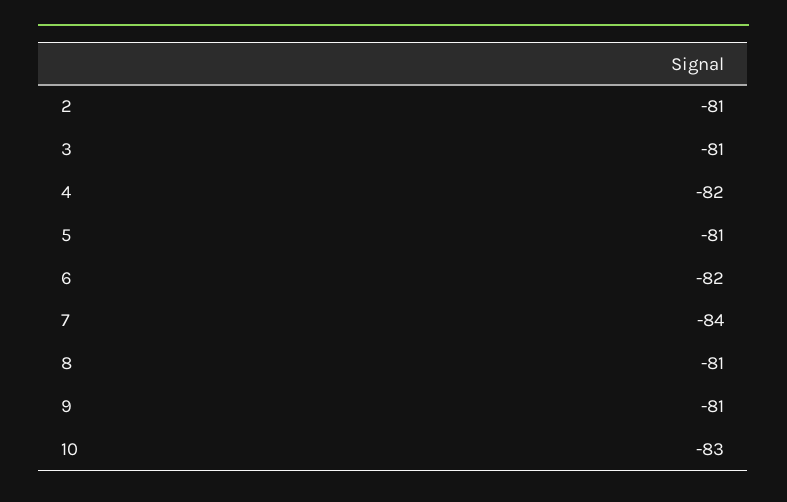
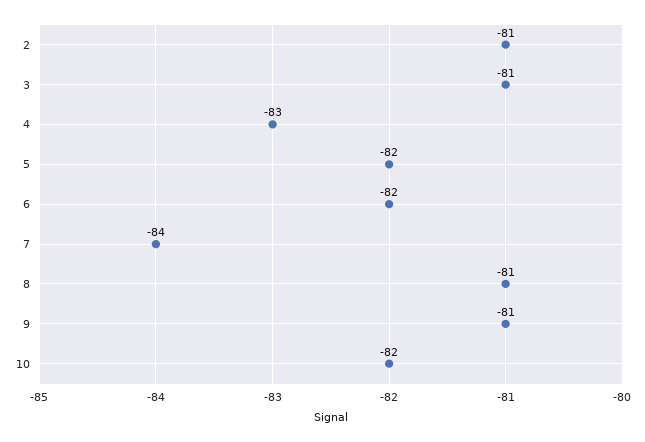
4: -82 -> -83
5: -81 -> -82
10: -83 -> -82

